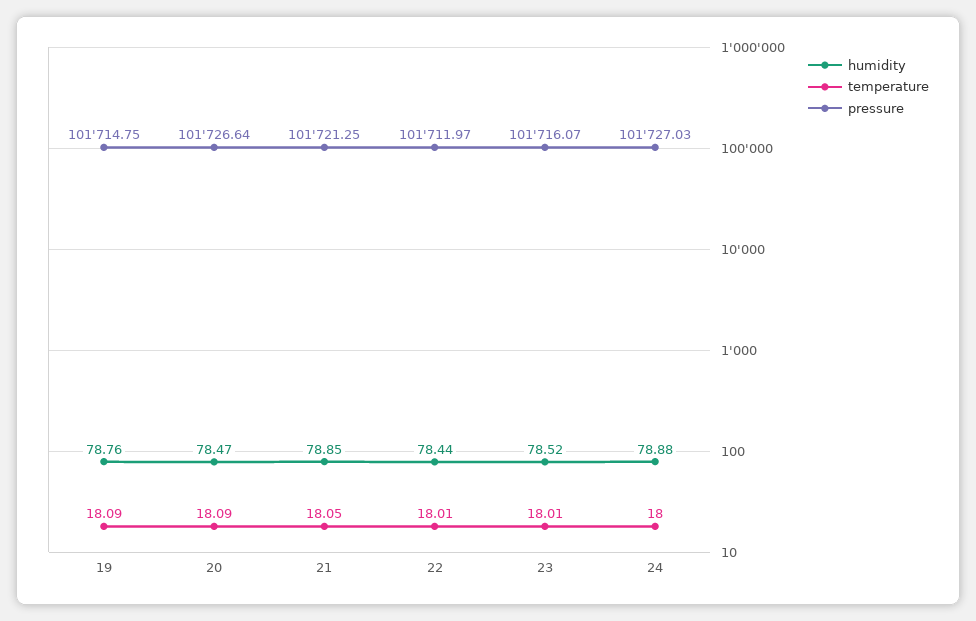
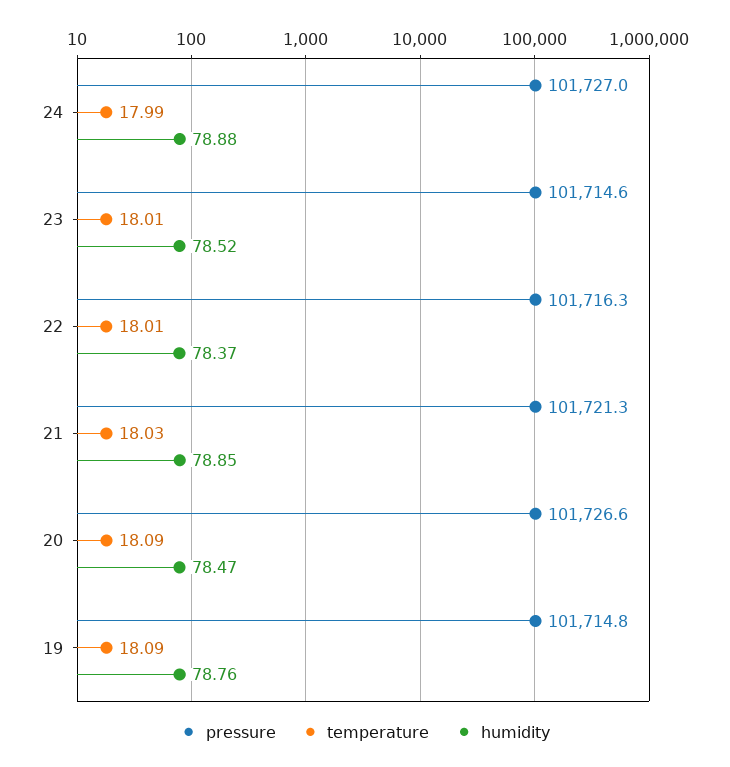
temperature, 21: 18.05 -> 18.03
humidity, 22: 78.44 -> 78.37
pressure, 22: 101711.97 -> 101716.3
pressure, 23: 101716.07 -> 101714.6
temperature, 24: 18 -> 17.99

